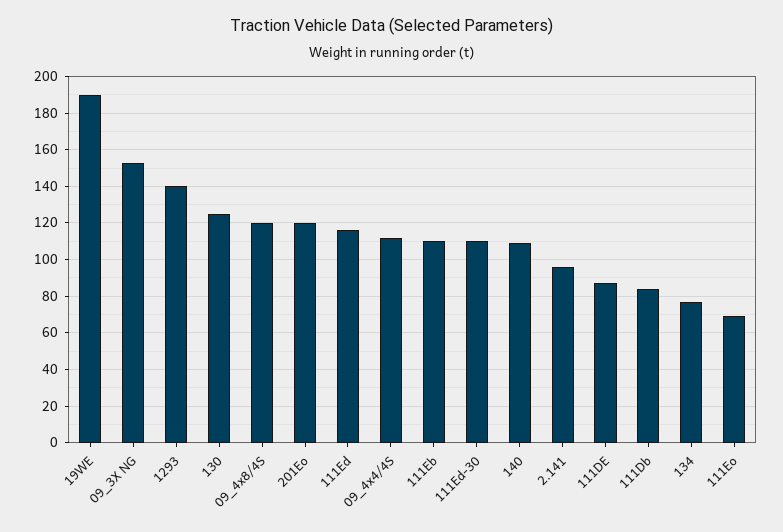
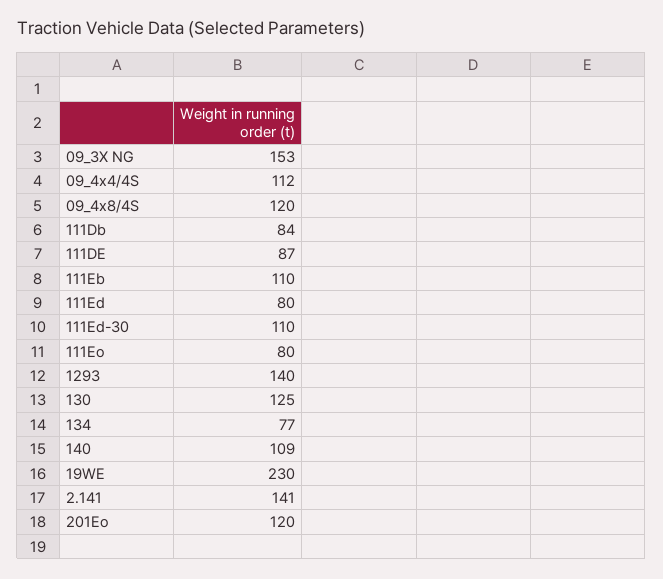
19WE: 190 -> 230
111Ed: 115 -> 80
2.141: 95 -> 141
111Eo: 70 -> 80

